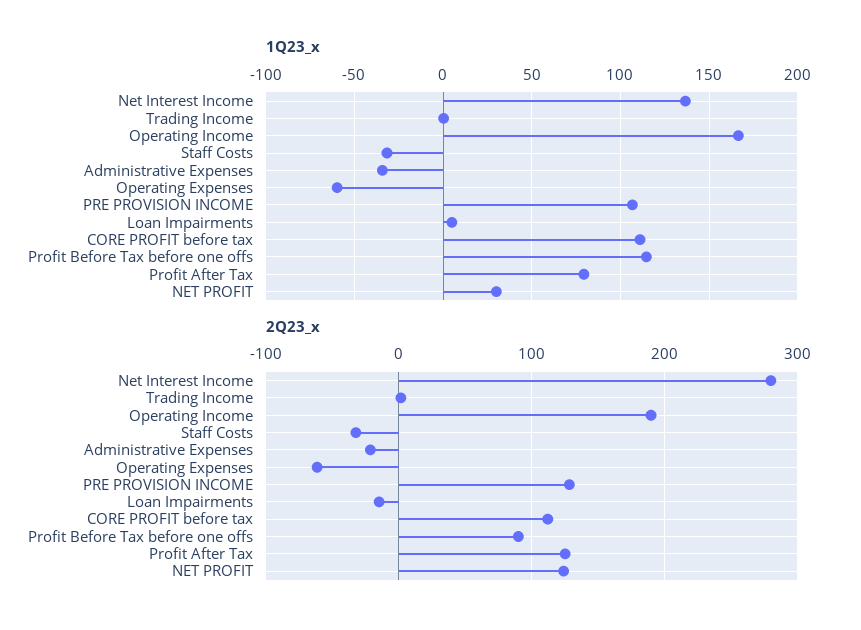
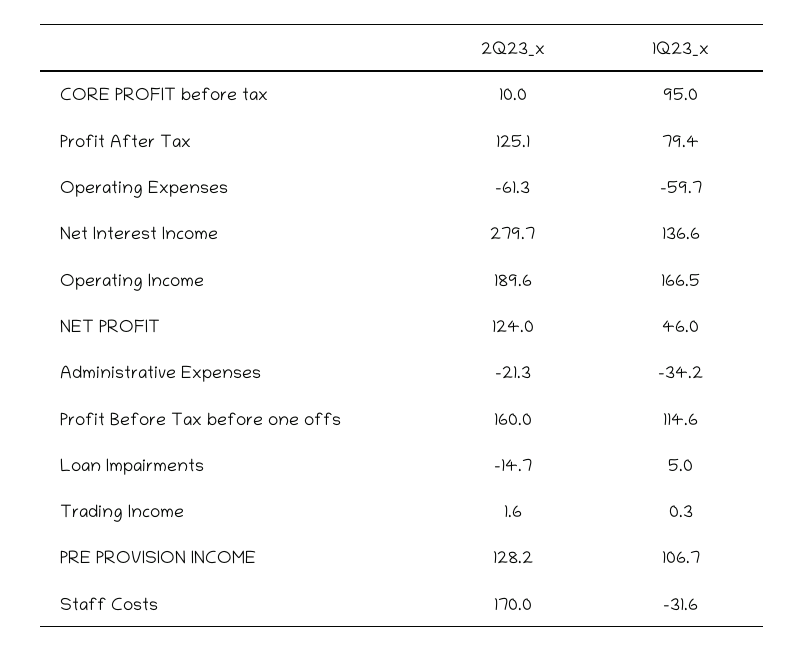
1Q23_x, CORE PROFIT before tax: 110 -> 95
1Q23_x, NET PROFIT: 30 -> 46
2Q23_x, Staff Costs: -30 -> 170
2Q23_x, CORE PROFIT before tax: 110 -> 10
2Q23_x, Profit Before Tax before one offs: 90 -> 160

